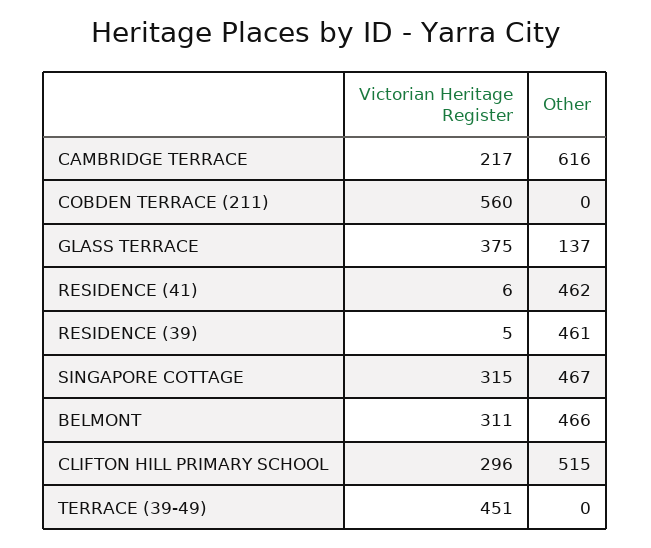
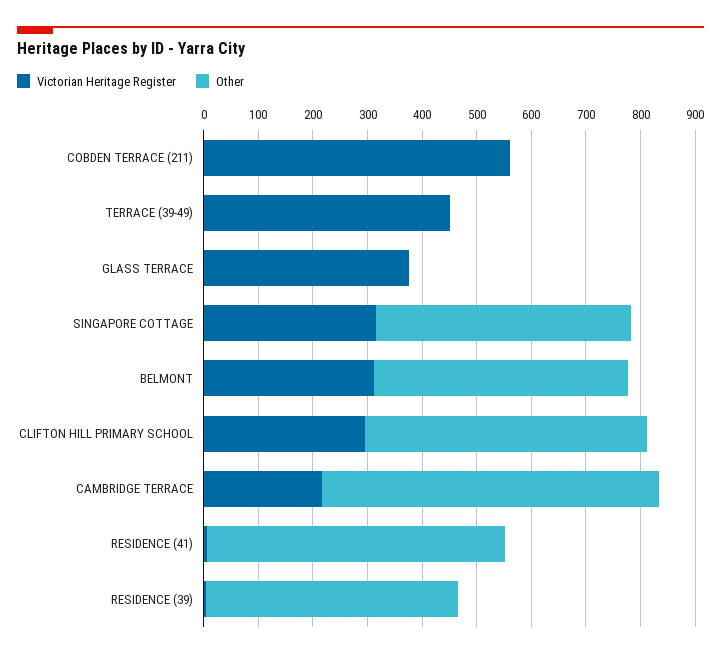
Other, GLASS TERRACE: 137 -> 0
Other, RESIDENCE (41): 462 -> 540

